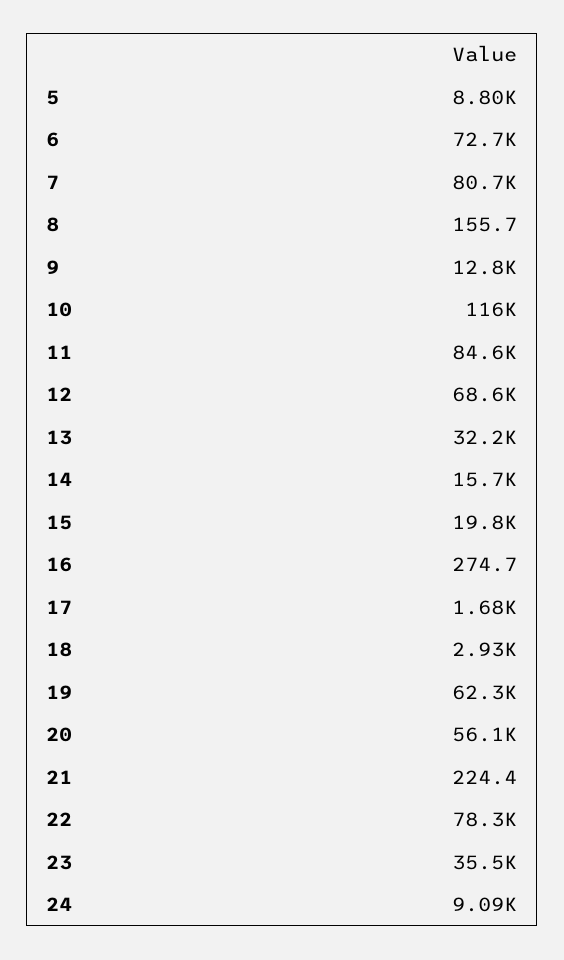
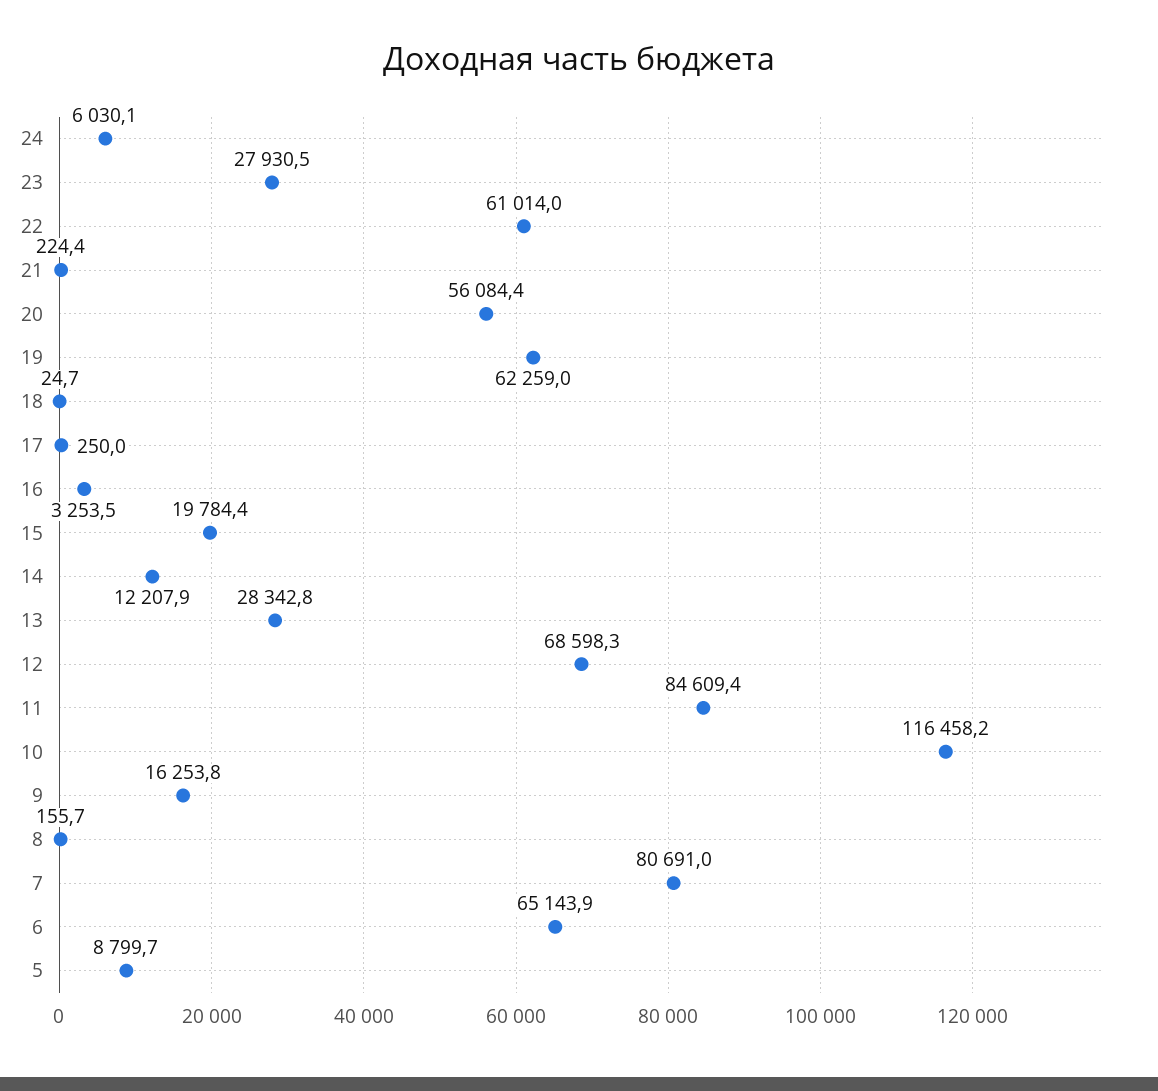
6: 72700 -> 65143.9
9: 12800 -> 16253.8
13: 32200 -> 28342.8
14: 15700 -> 12207.9
16: 274.7 -> 3253.5
17: 1680 -> 250
18: 2930 -> 24.7
22: 78300 -> 61014
23: 35500 -> 27930.5
24: 9090 -> 6030.1

